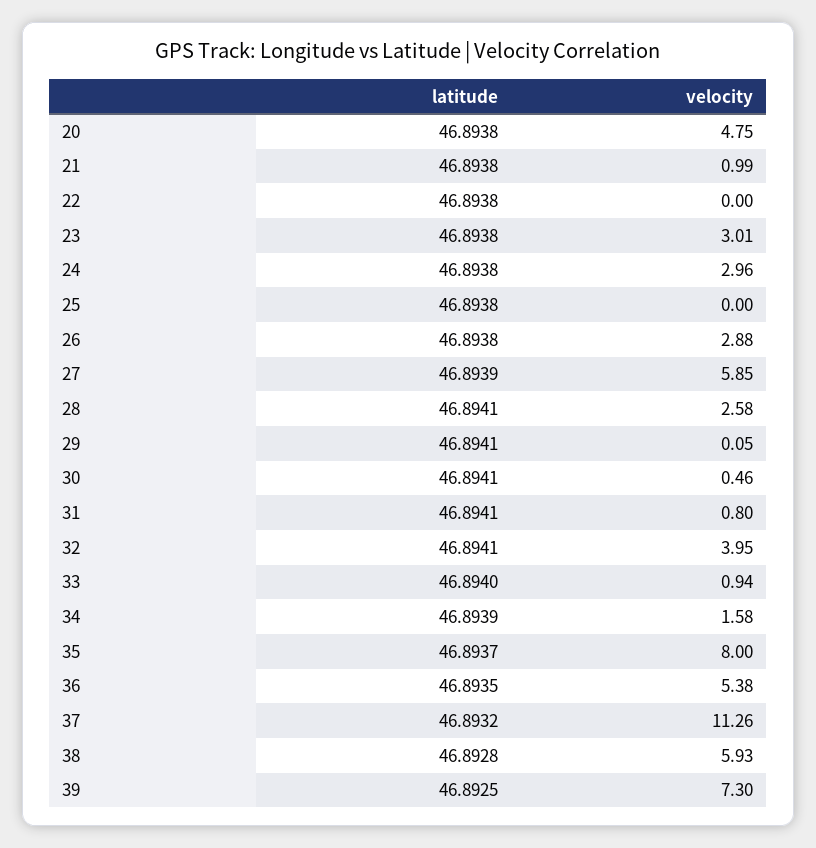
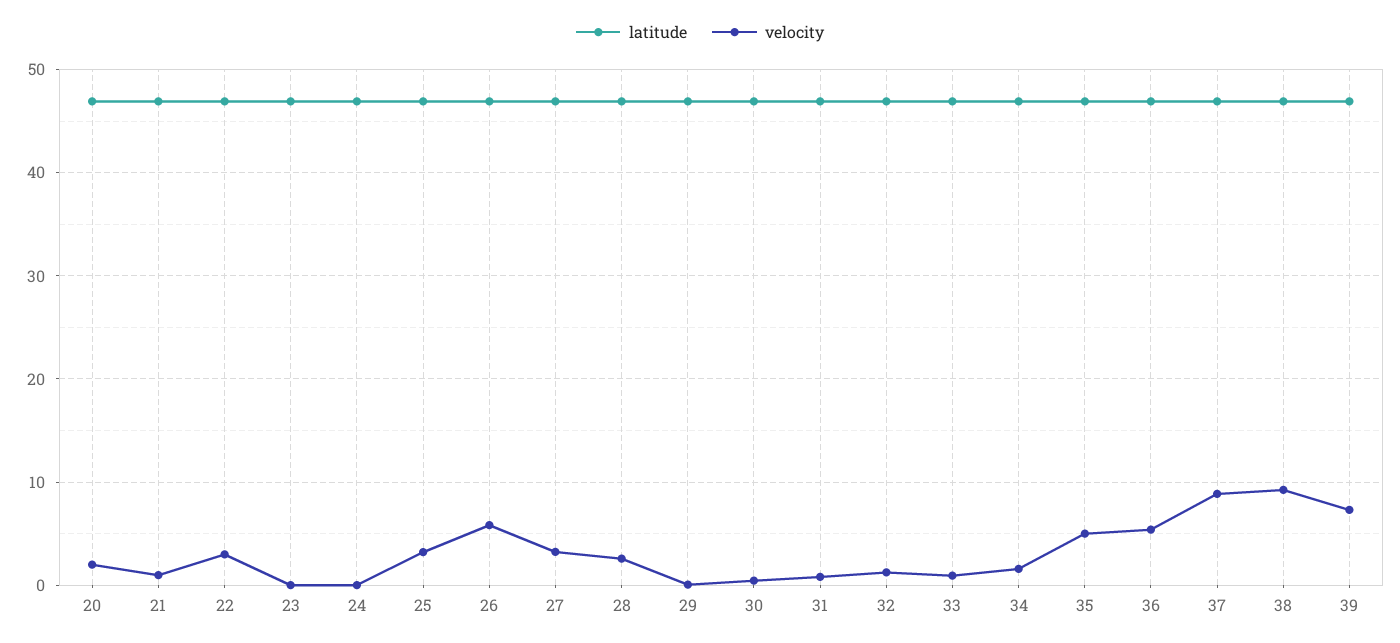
velocity, 20: 4.75 -> 2
velocity, 22: 0 -> 3
velocity, 23: 3.01 -> 0
velocity, 24: 2.96 -> 0
velocity, 25: 0 -> 3
velocity, 26: 2.88 -> 6
velocity, 27: 5.85 -> 3
velocity, 32: 3.95 -> 1
velocity, 35: 8 -> 5
velocity, 37: 11.26 -> 9
velocity, 38: 5.93 -> 9

